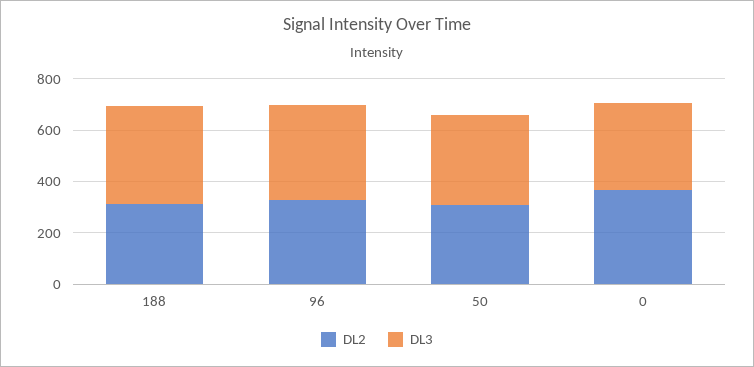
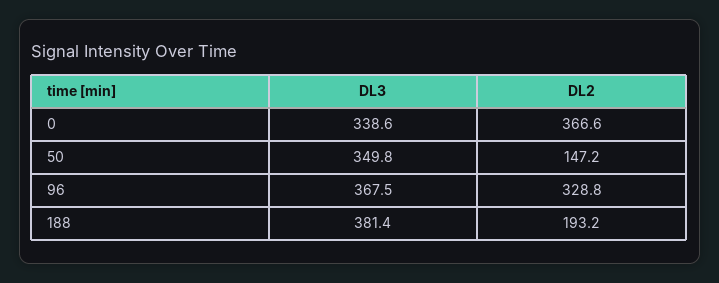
DL2, 188: 300 -> 193.2
DL2, 50: 300 -> 147.2

